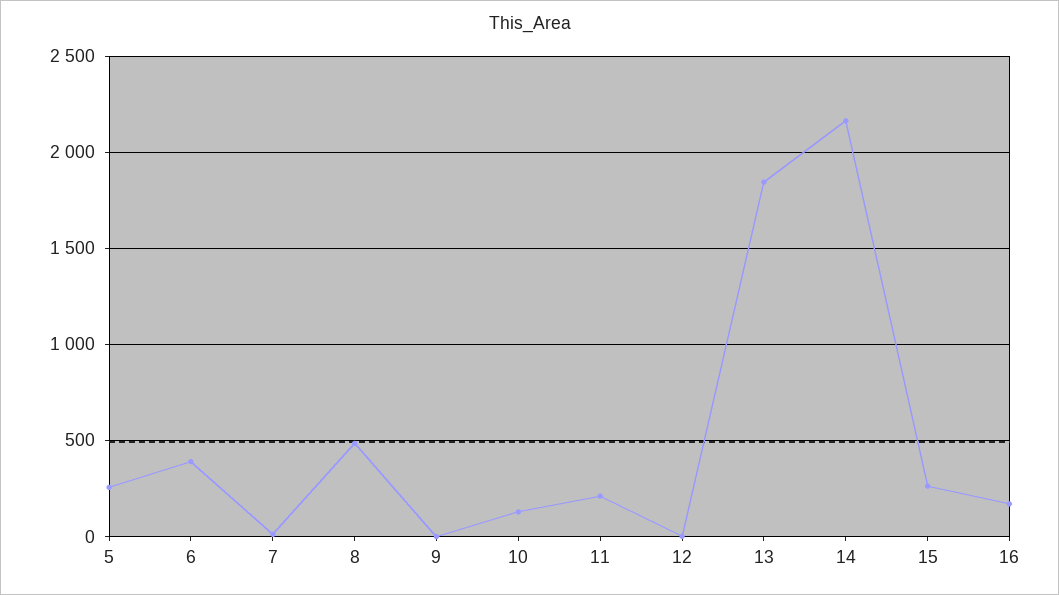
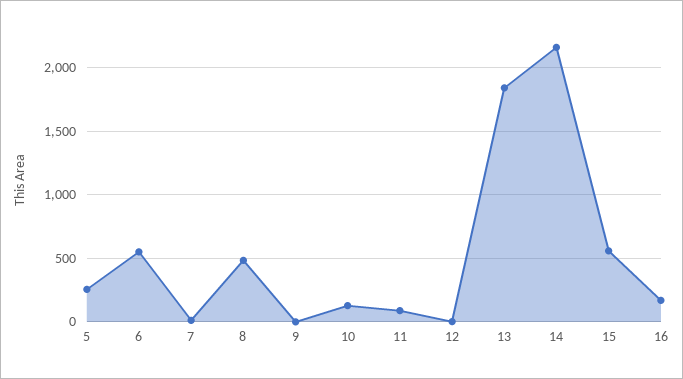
6: 400 -> 550
11: 200 -> 100
15: 250 -> 550

